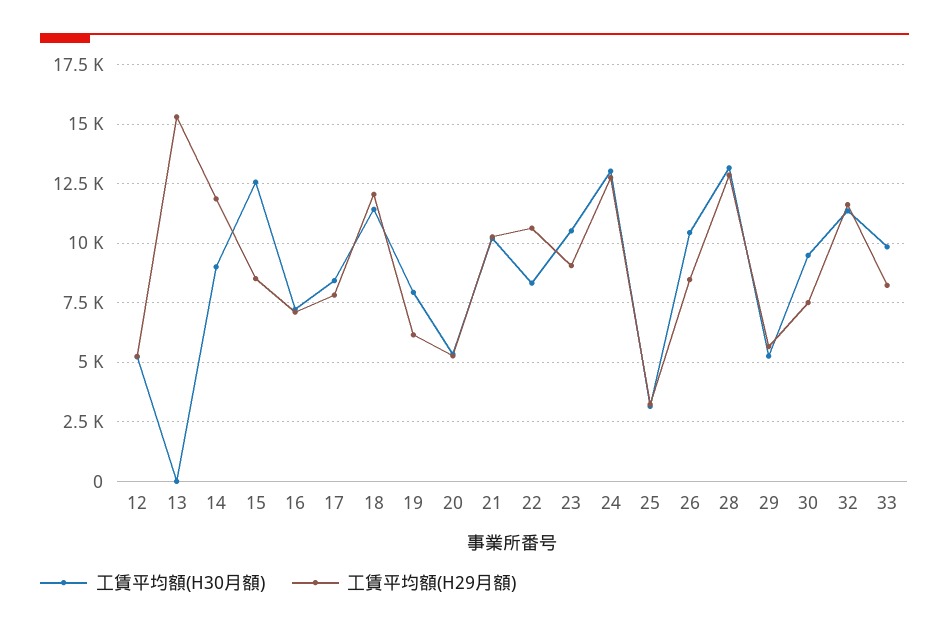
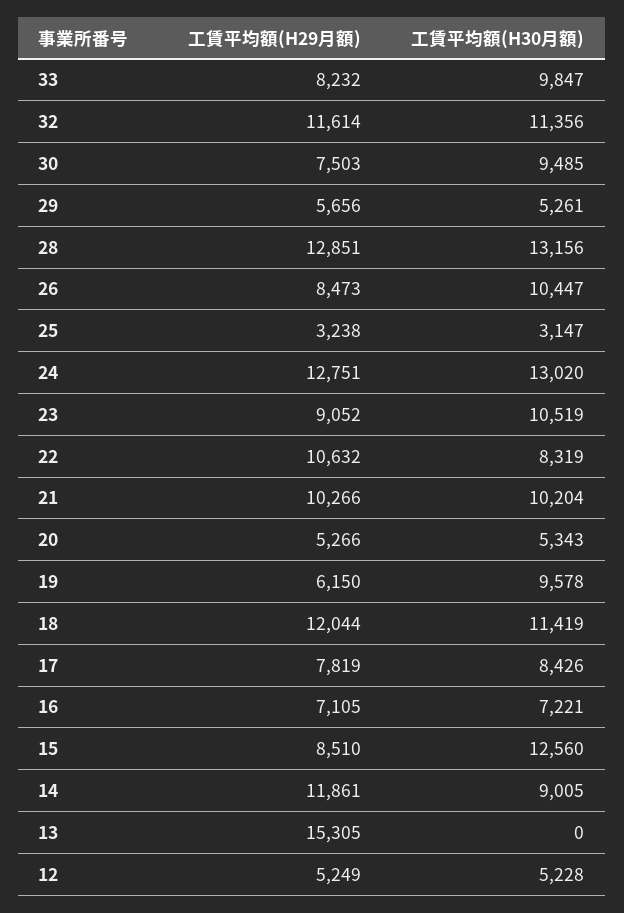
工賃平均額(H30月額), 19: 8000 -> 9578

